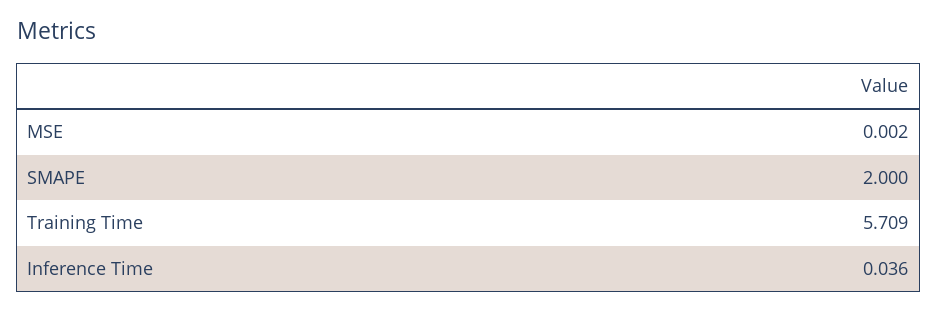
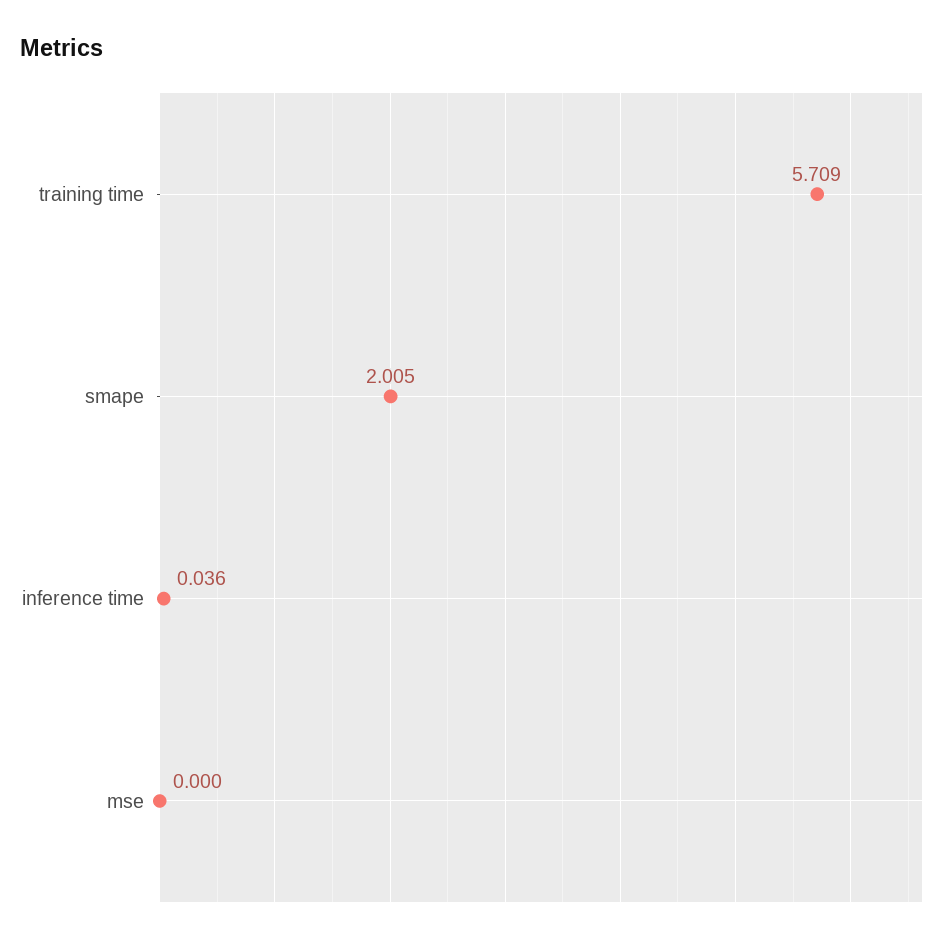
MSE: 0.002 -> 0
SMAPE: 2 -> 2.005

